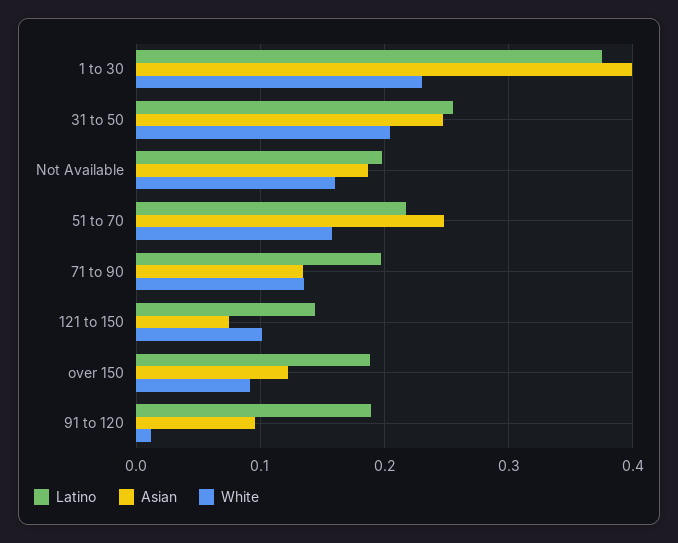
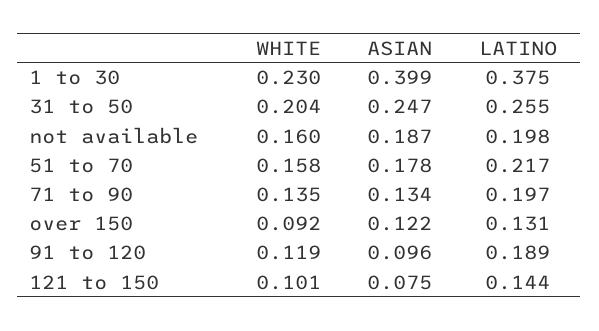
Asian, 51 to 70: 0.25 -> 0.178
Latino, over 150: 0.19 -> 0.131
White, 91 to 120: 0.01 -> 0.119

